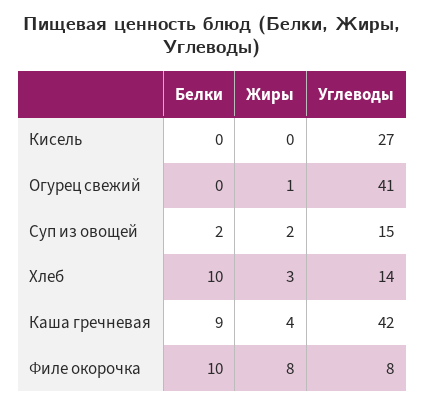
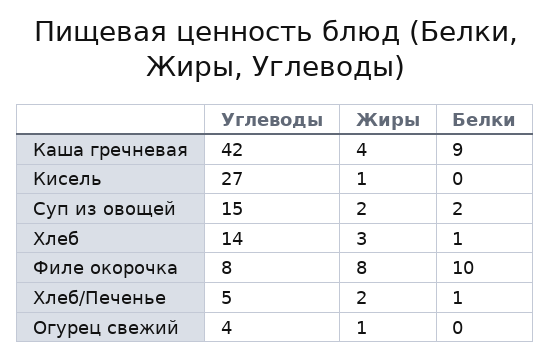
Жиры, Кисель: 0 -> 1
Углеводы, Огурец свежий: 41 -> 4
Белки, Хлеб: 10 -> 1
Углеводы, Хлеб/Печенье: none -> 5
Жиры, Хлеб/Печенье: none -> 2
Белки, Хлеб/Печенье: none -> 1

